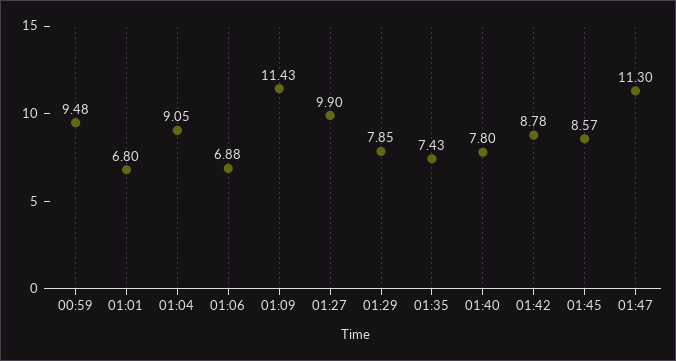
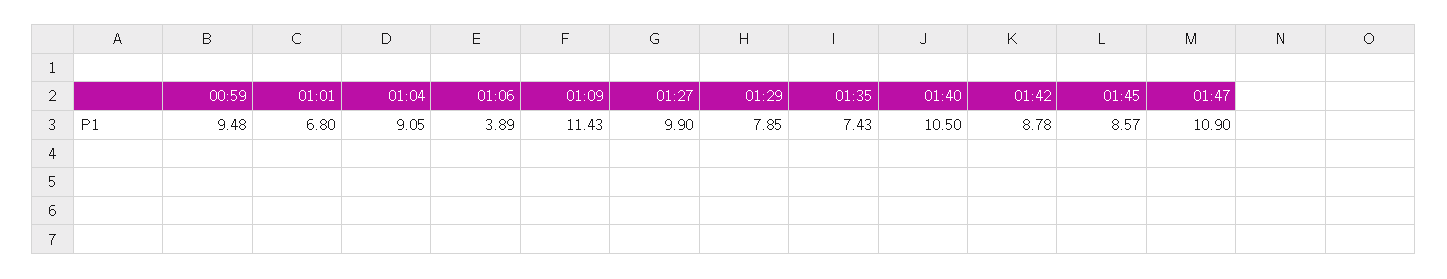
01:06: 6.88 -> 3.89
01:40: 7.8 -> 10.5
01:47: 11.3 -> 10.9

